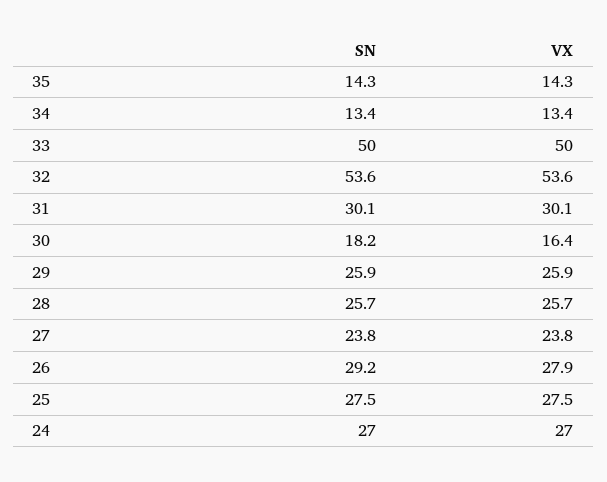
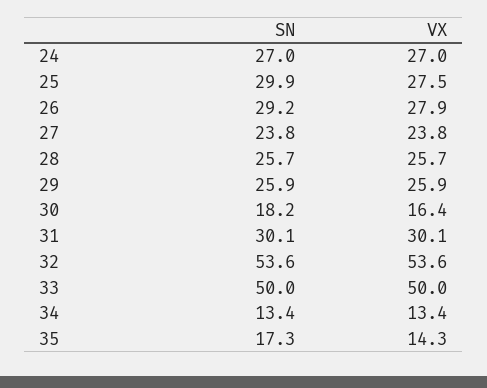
SN, 35: 14.3 -> 17.3
SN, 25: 27.5 -> 29.9

